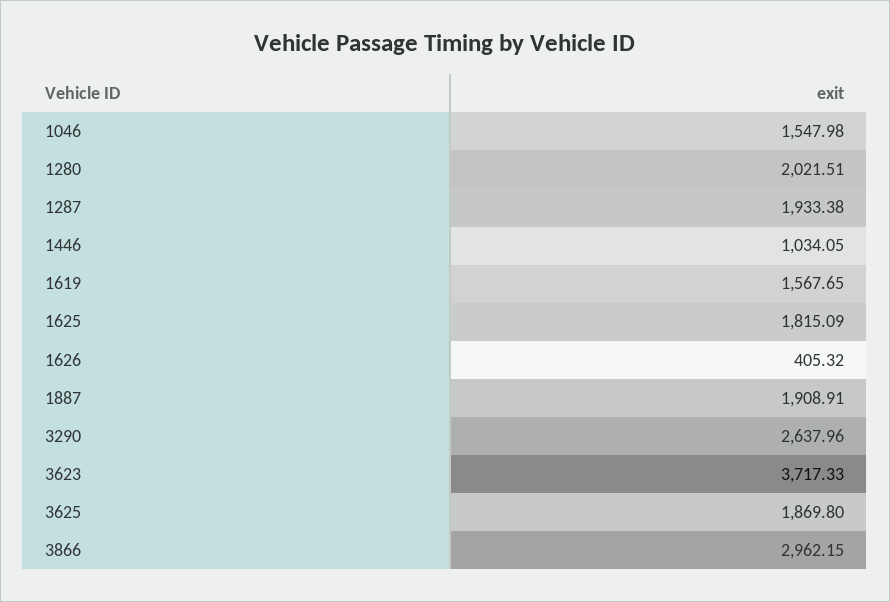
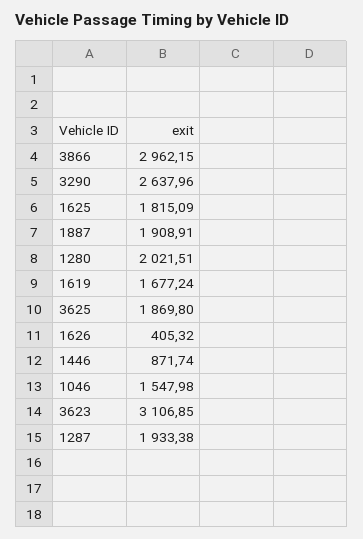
1446: 1034.05 -> 871.74
1619: 1567.65 -> 1677.24
3623: 3717.33 -> 3106.85

